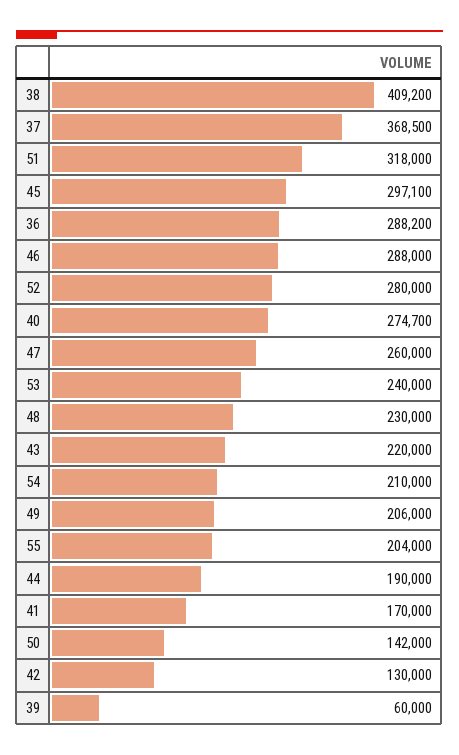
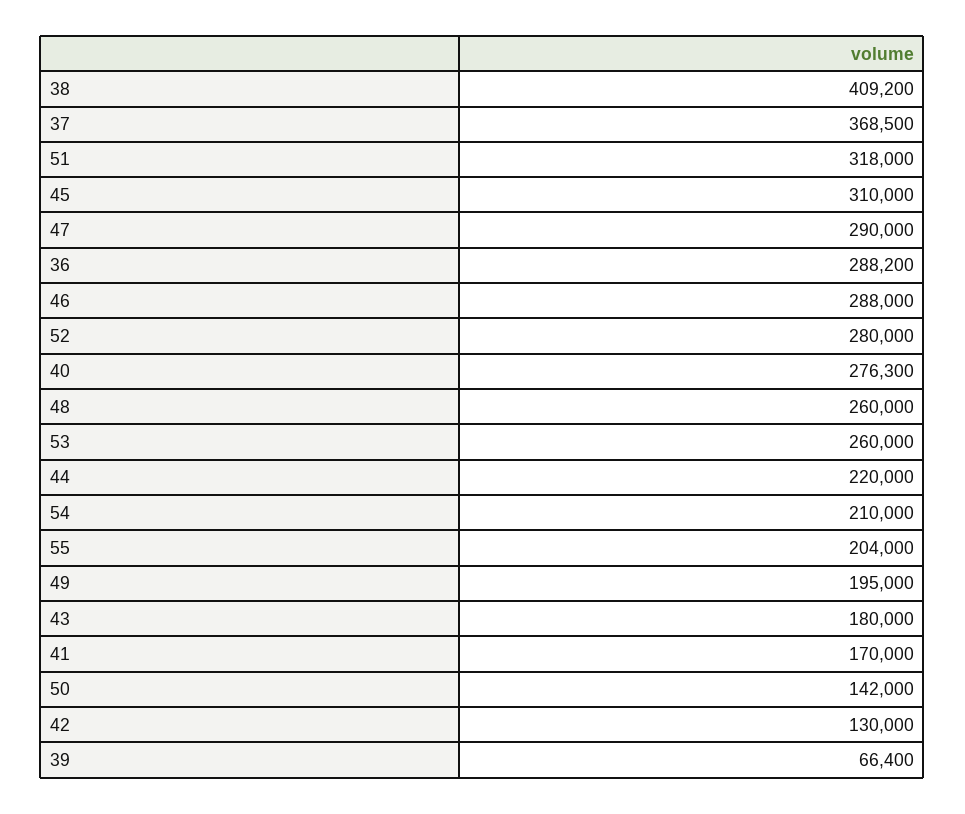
45: 297100 -> 310000
40: 274700 -> 276300
47: 260000 -> 290000
53: 240000 -> 260000
48: 230000 -> 260000
43: 220000 -> 180000
49: 206000 -> 195000
44: 190000 -> 220000
39: 60000 -> 66400

